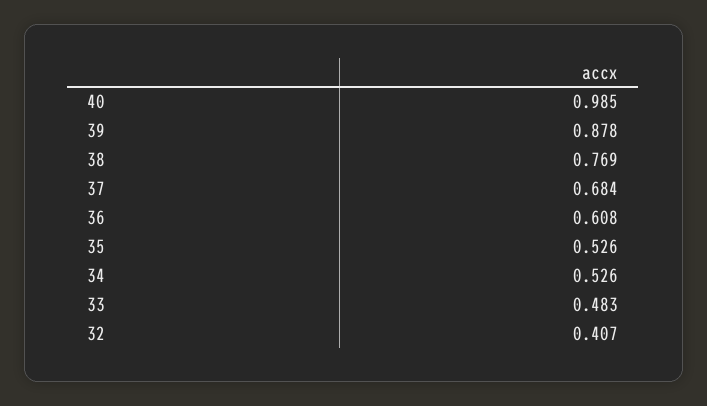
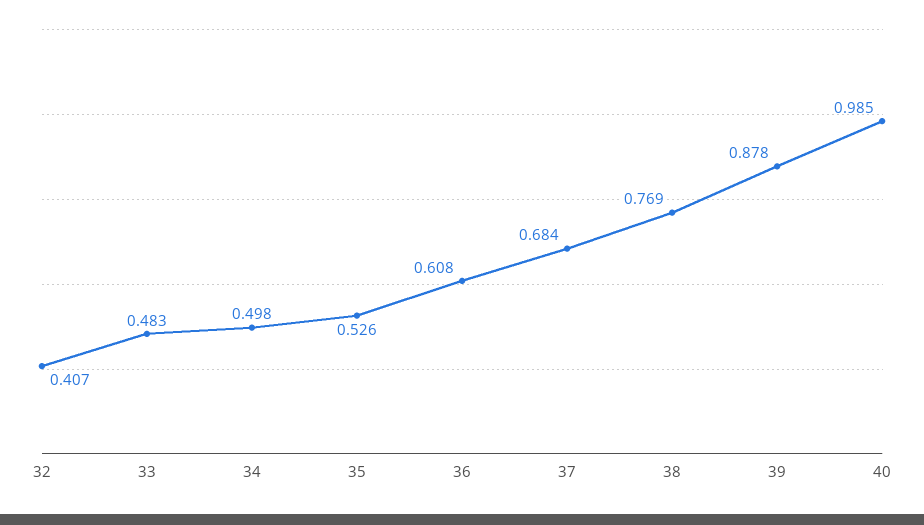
34: 0.526 -> 0.498

